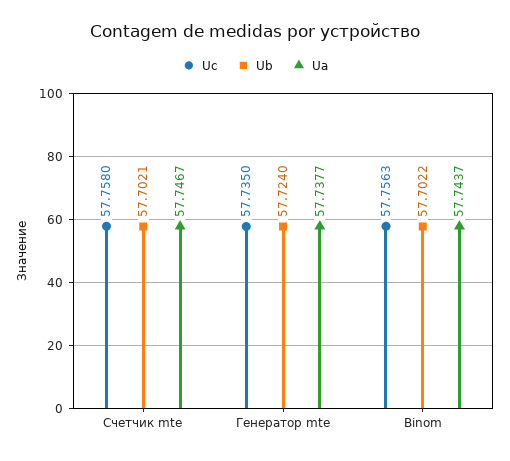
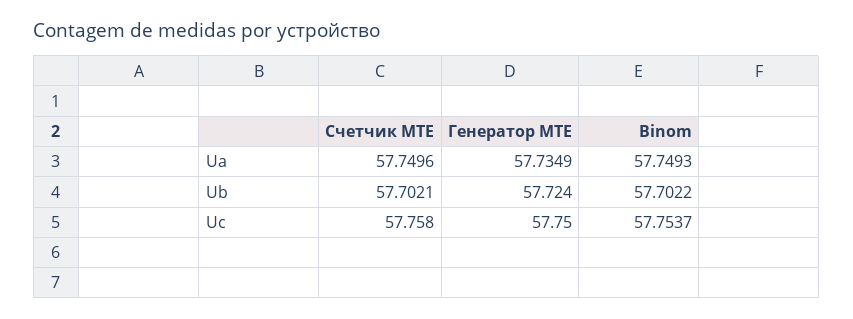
Ua, Счетчик mte: 57.7467 -> 57.7496
Uc, Генератор mte: 57.735 -> 57.75
Ua, Генератор mte: 57.7377 -> 57.7349
Uc, Binom: 57.7563 -> 57.7537
Ua, Binom: 57.7437 -> 57.7493

